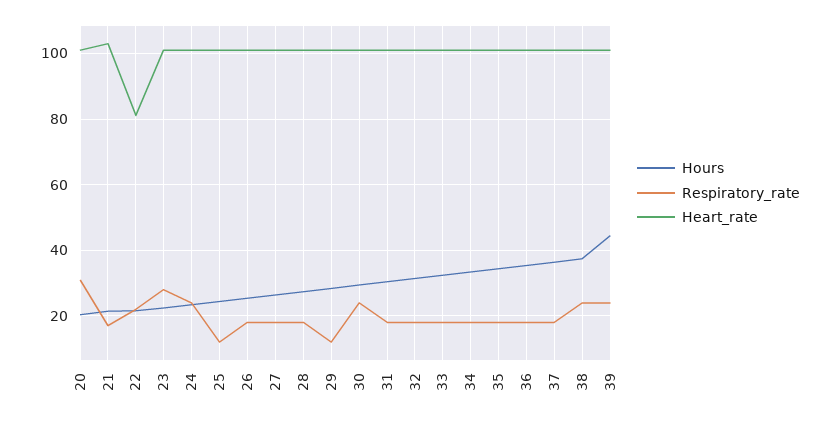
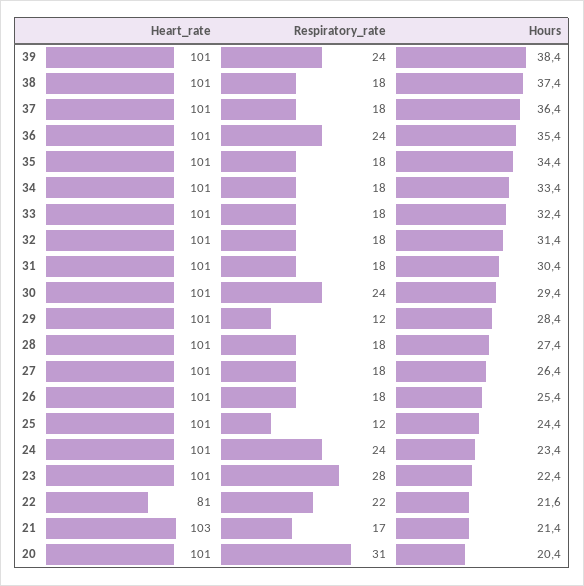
Respiratory_rate, 36: 18 -> 24
Respiratory_rate, 38: 24 -> 18
Hours, 39: 44 -> 38.4

